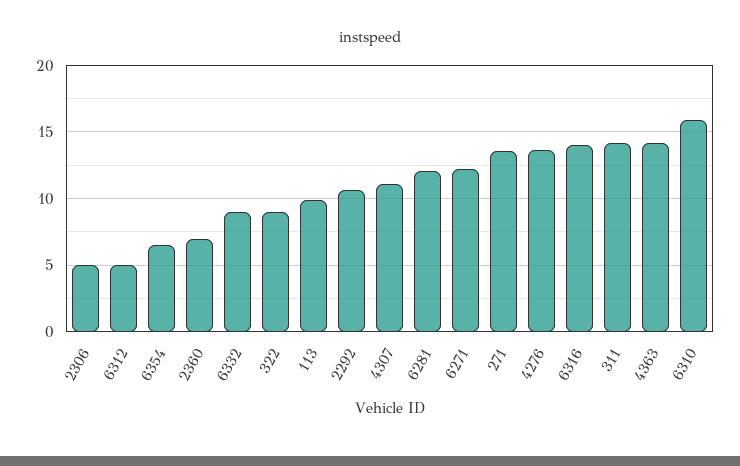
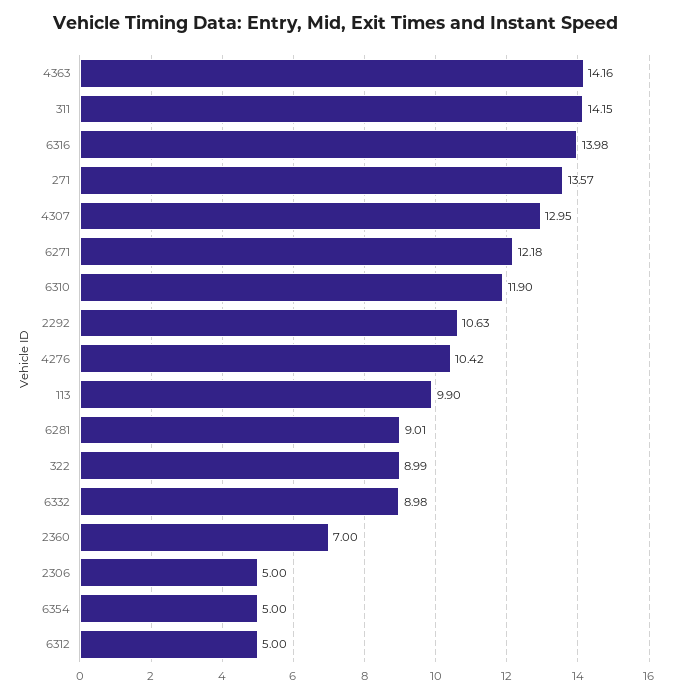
6354: 6.5 -> 5
4307: 11 -> 12.95
6281: 12 -> 9.01
4276: 13.5 -> 10.42
6310: 16 -> 11.9

